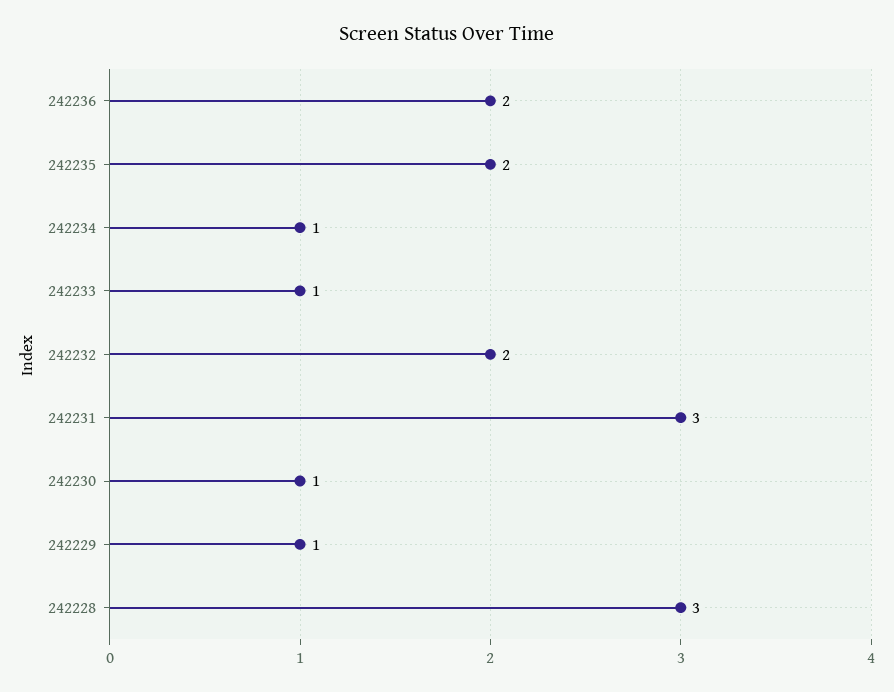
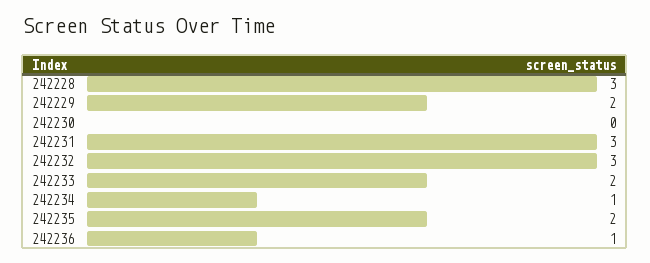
242236: 2 -> 1
242233: 1 -> 2
242232: 2 -> 3
242230: 1 -> 0
242229: 1 -> 2

